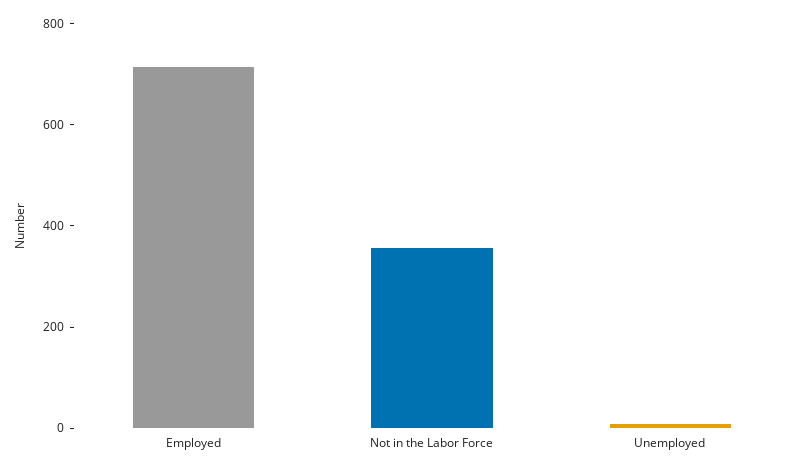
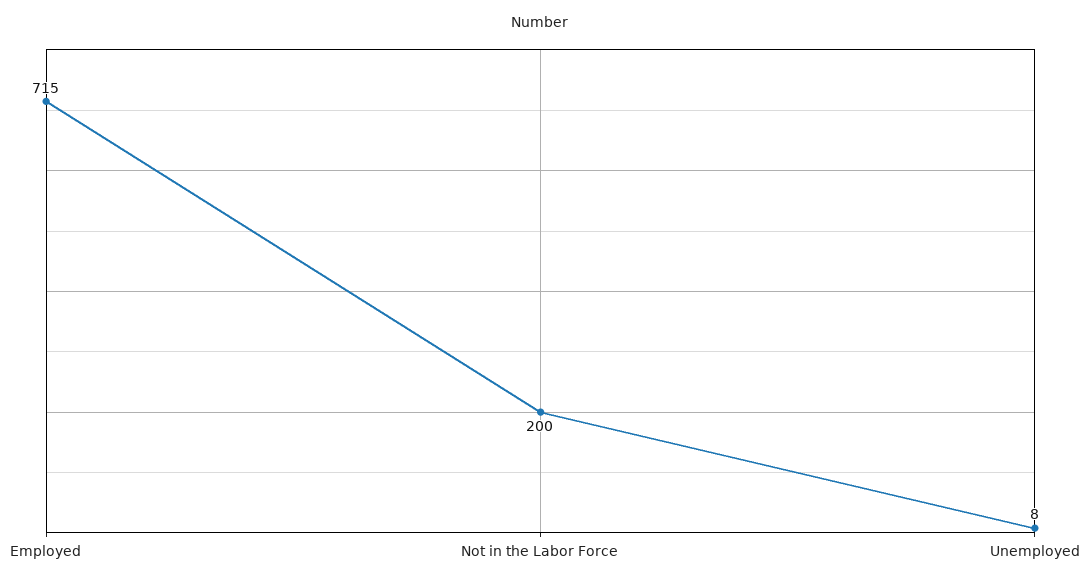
Not in the Labor Force: 350 -> 200

